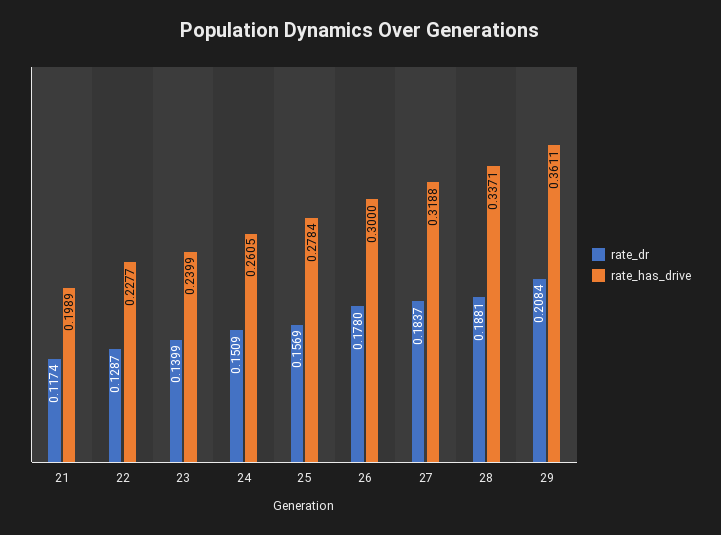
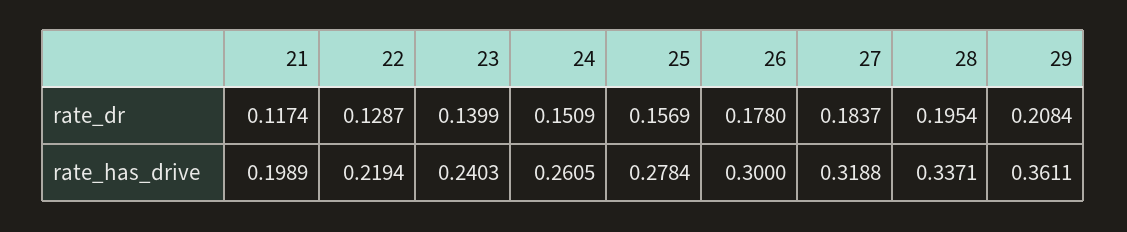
rate_has_drive, 22: 0.2277 -> 0.2194
rate_has_drive, 23: 0.2399 -> 0.2403
rate_dr, 28: 0.1881 -> 0.1954

